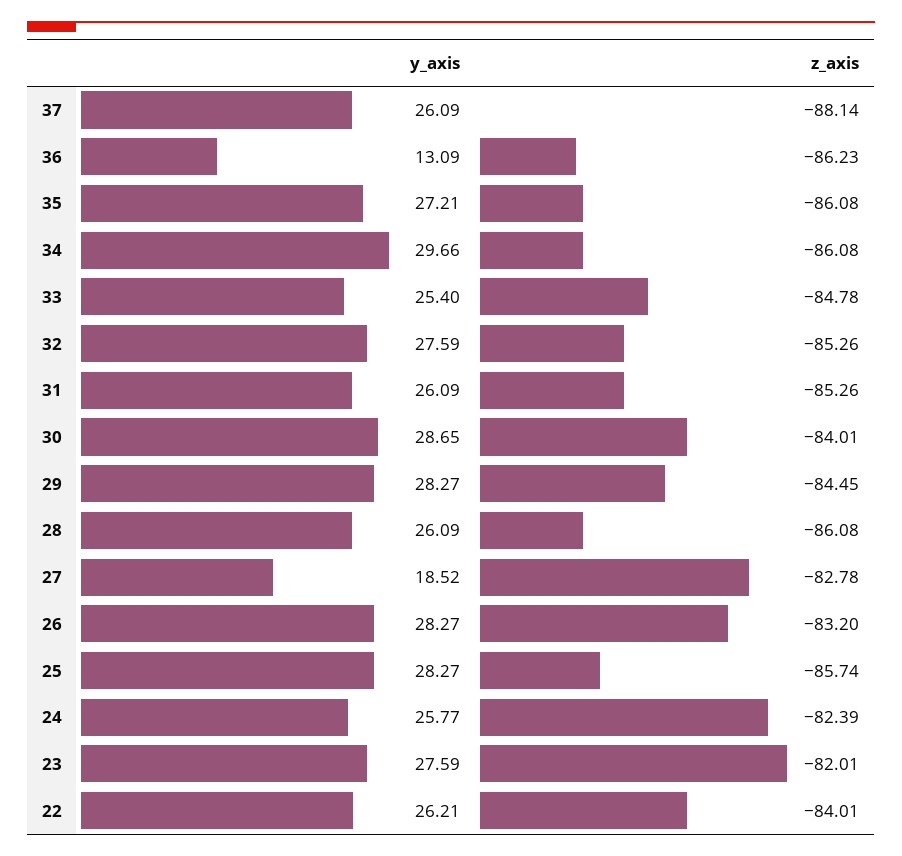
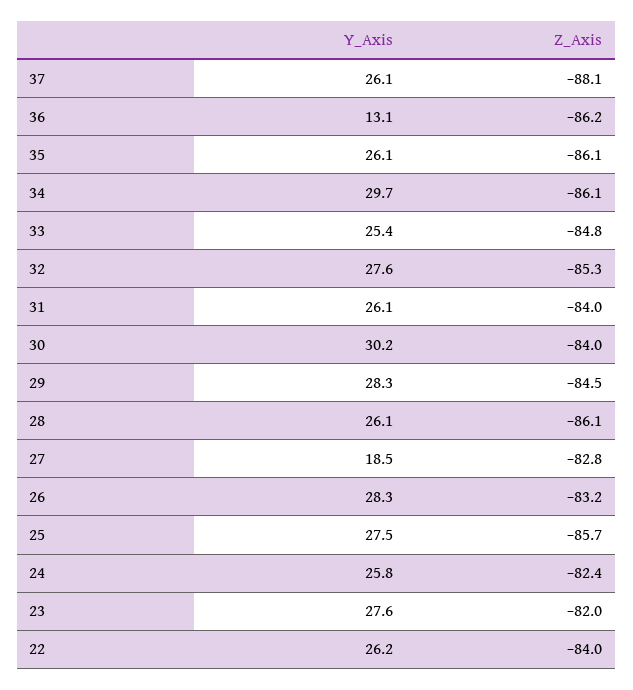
y_axis, 35: 27.21 -> 26.1
z_axis, 31: -85.26 -> -84
y_axis, 30: 28.65 -> 30.2
y_axis, 25: 28.27 -> 27.5

